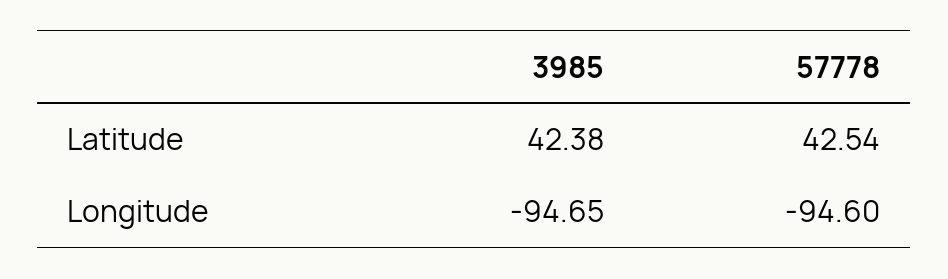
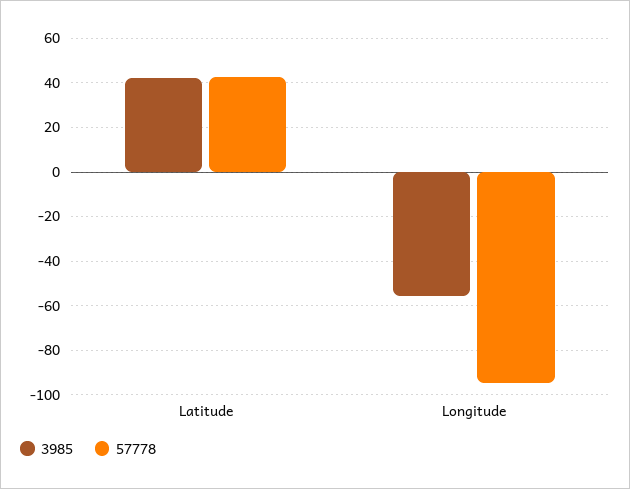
3985, Longitude: -94.65 -> -55

